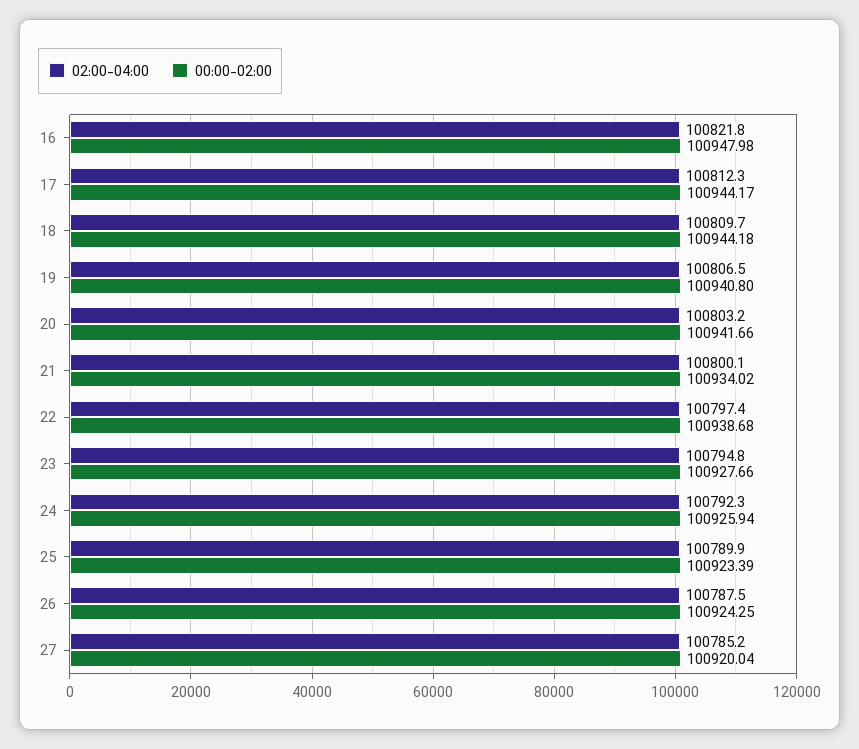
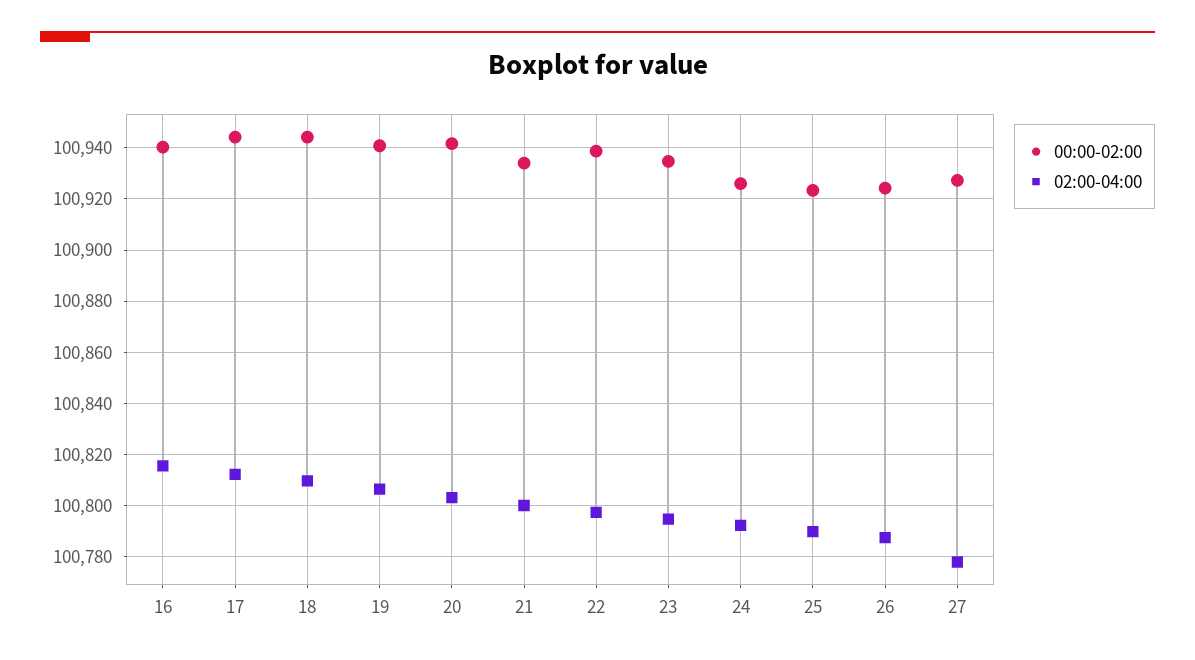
02:00-04:00, 16: 100821.8 -> 100815
00:00-02:00, 16: 100947.98 -> 100940
00:00-02:00, 23: 100927.66 -> 100935
02:00-04:00, 27: 100785.2 -> 100777.5
00:00-02:00, 27: 100920.04 -> 100927.5

